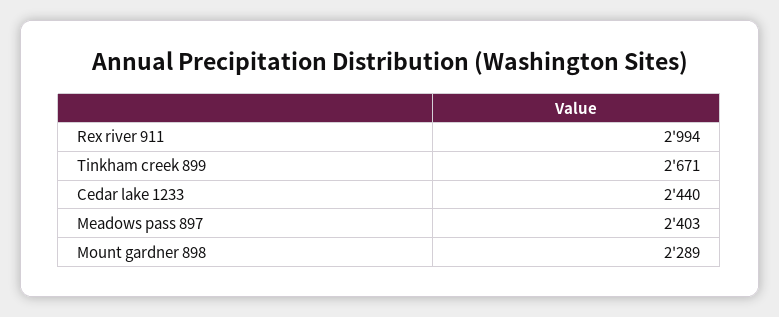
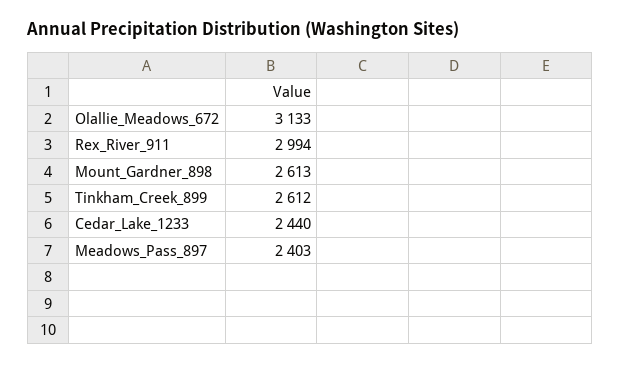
Tinkham creek 899: 2671 -> 2612
Mount gardner 898: 2289 -> 2613
Olallie_Meadows_672: none -> 3133

